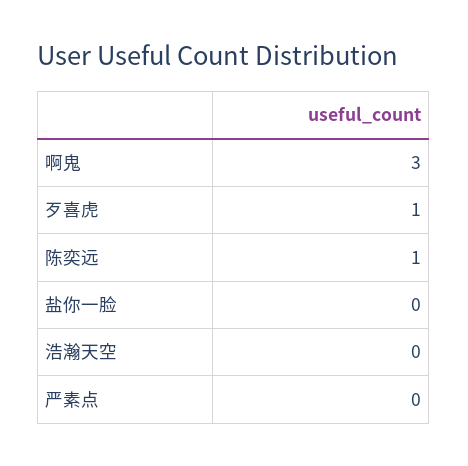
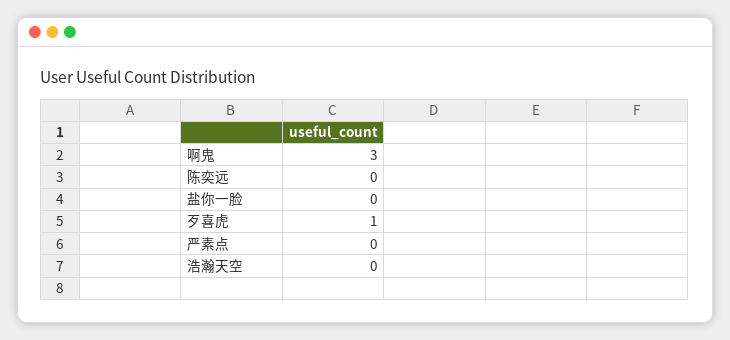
陈奕远: 1 -> 0

